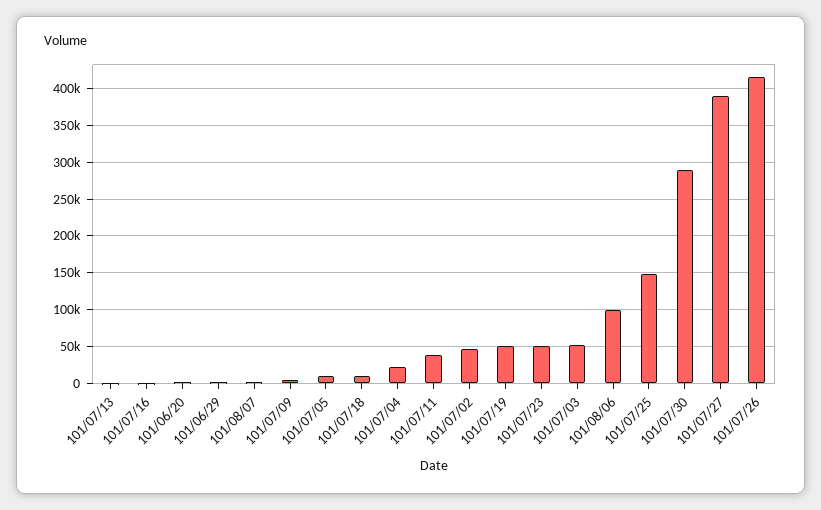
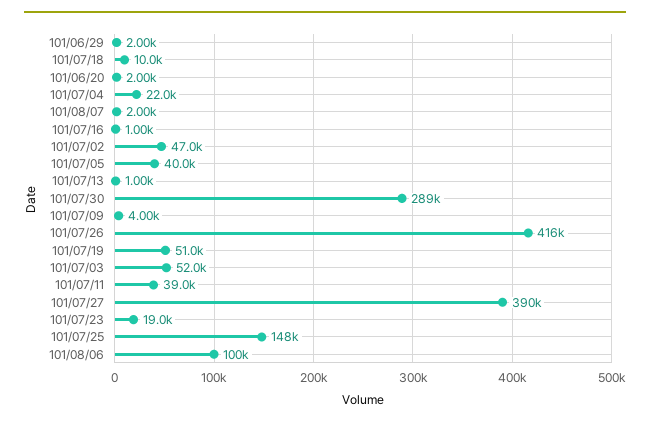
101/07/05: 10000 -> 40000
101/07/23: 50000 -> 19000

